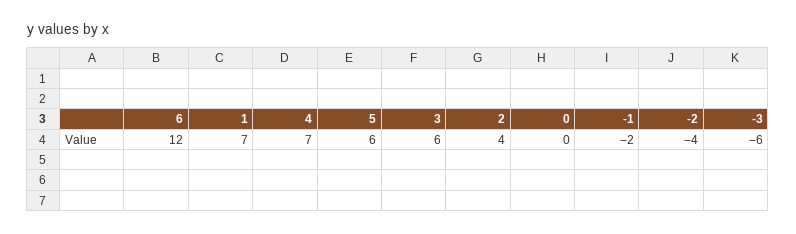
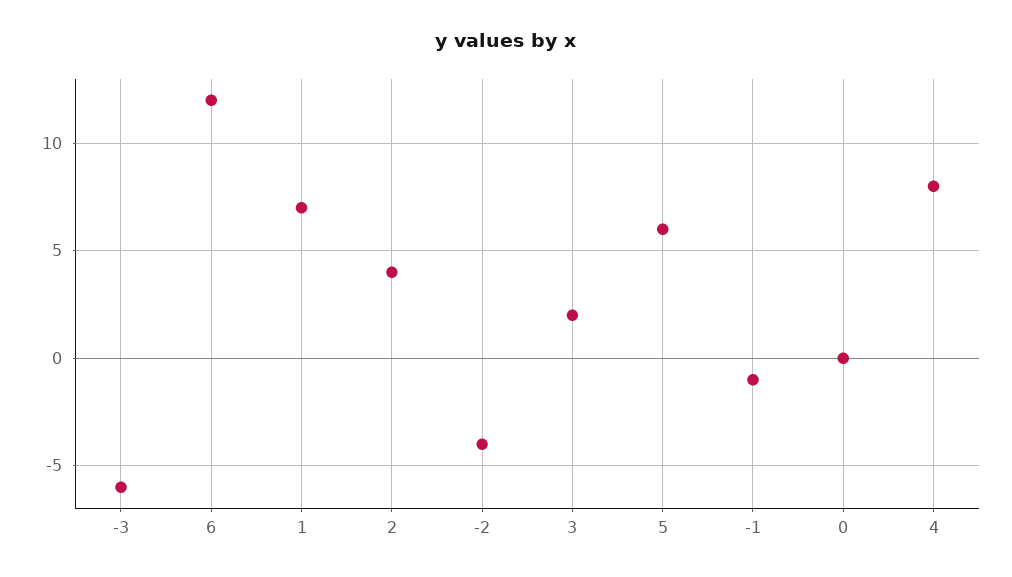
4: 7 -> 8
3: 6 -> 2
-1: -2 -> -1

